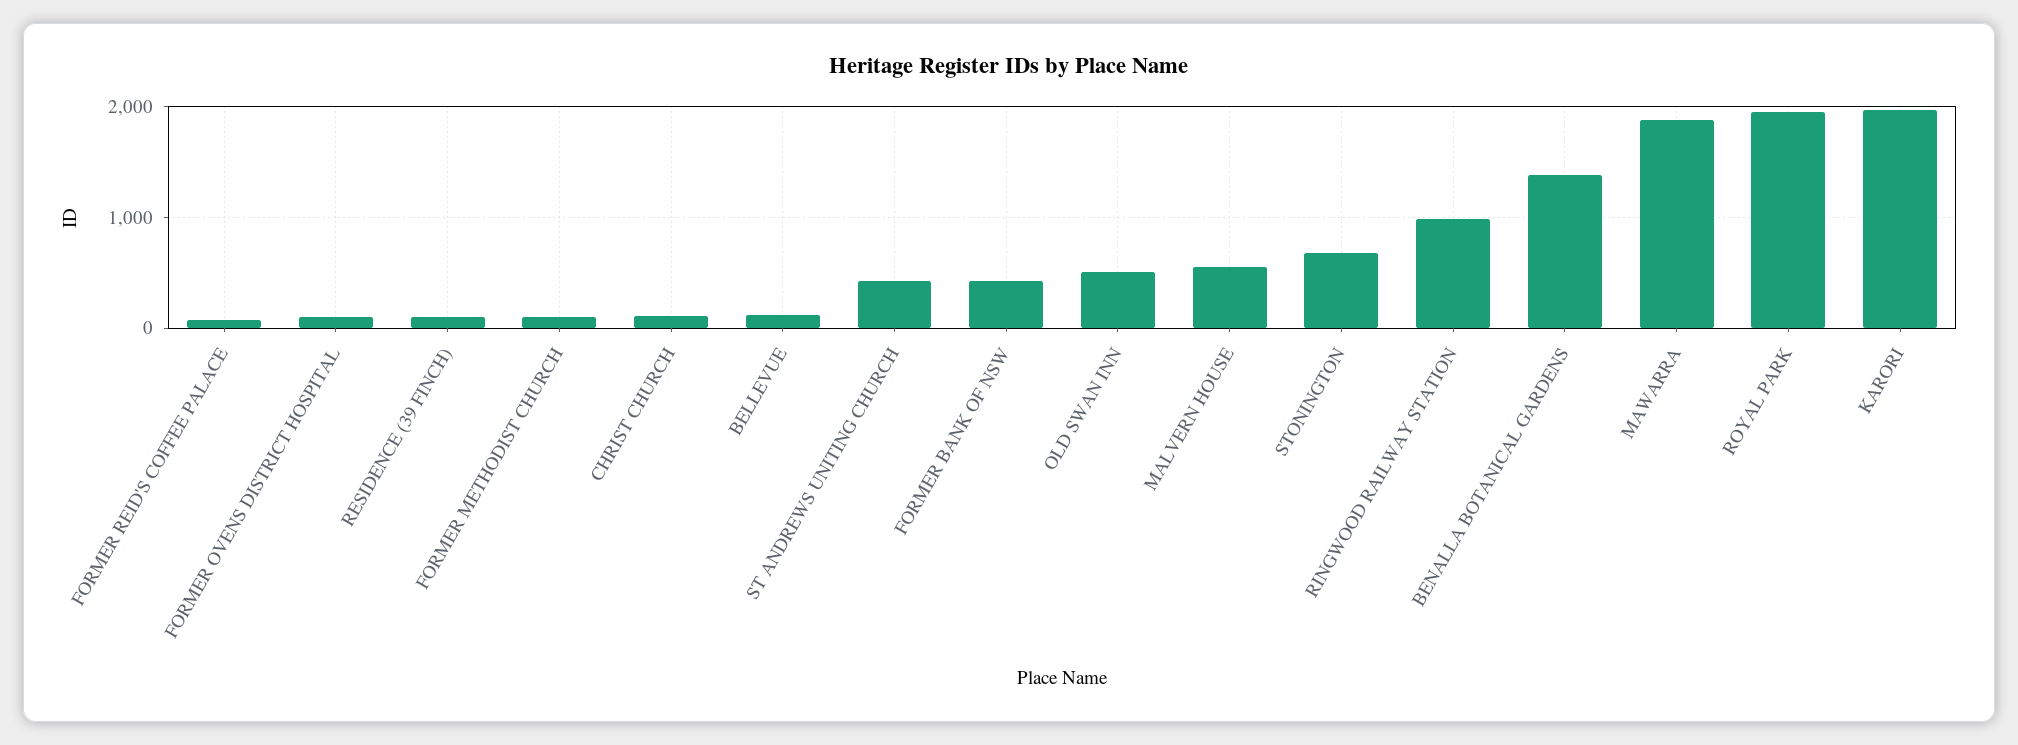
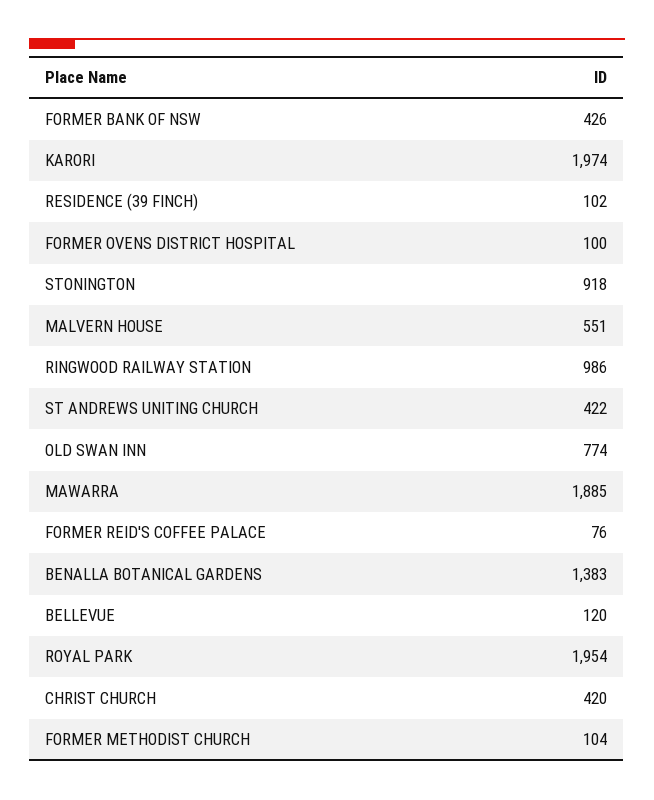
CHRIST CHURCH: 100 -> 420
OLD SWAN INN: 500 -> 774
STONINGTON: 700 -> 918

